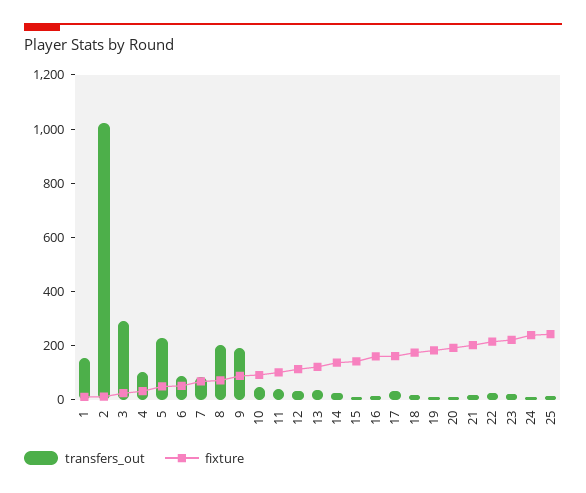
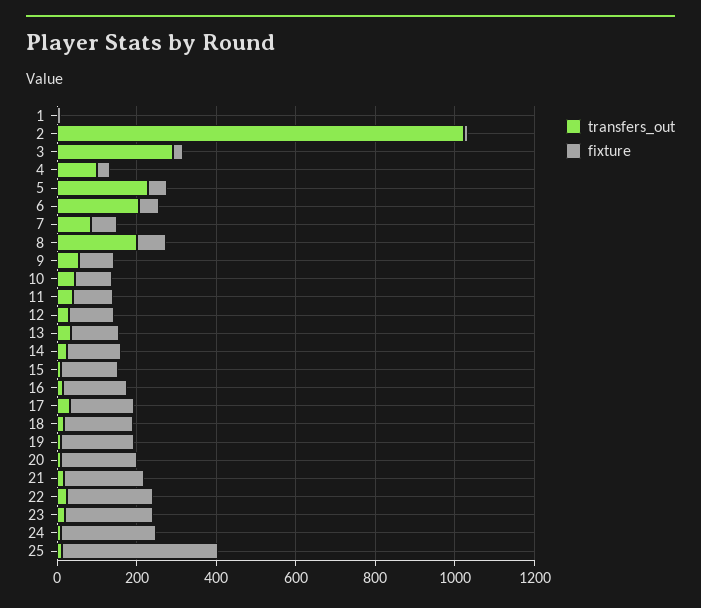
transfers_out, 1: 150 -> 0
transfers_out, 6: 100 -> 200
transfers_out, 9: 200 -> 50
fixture, 25: 250 -> 400

